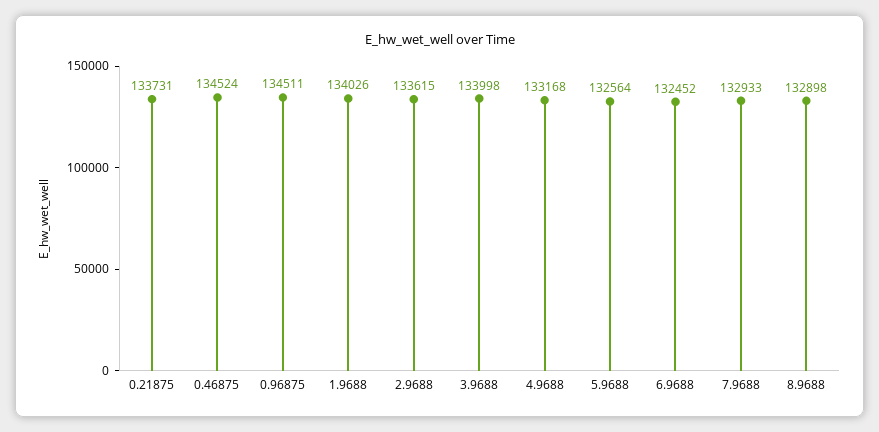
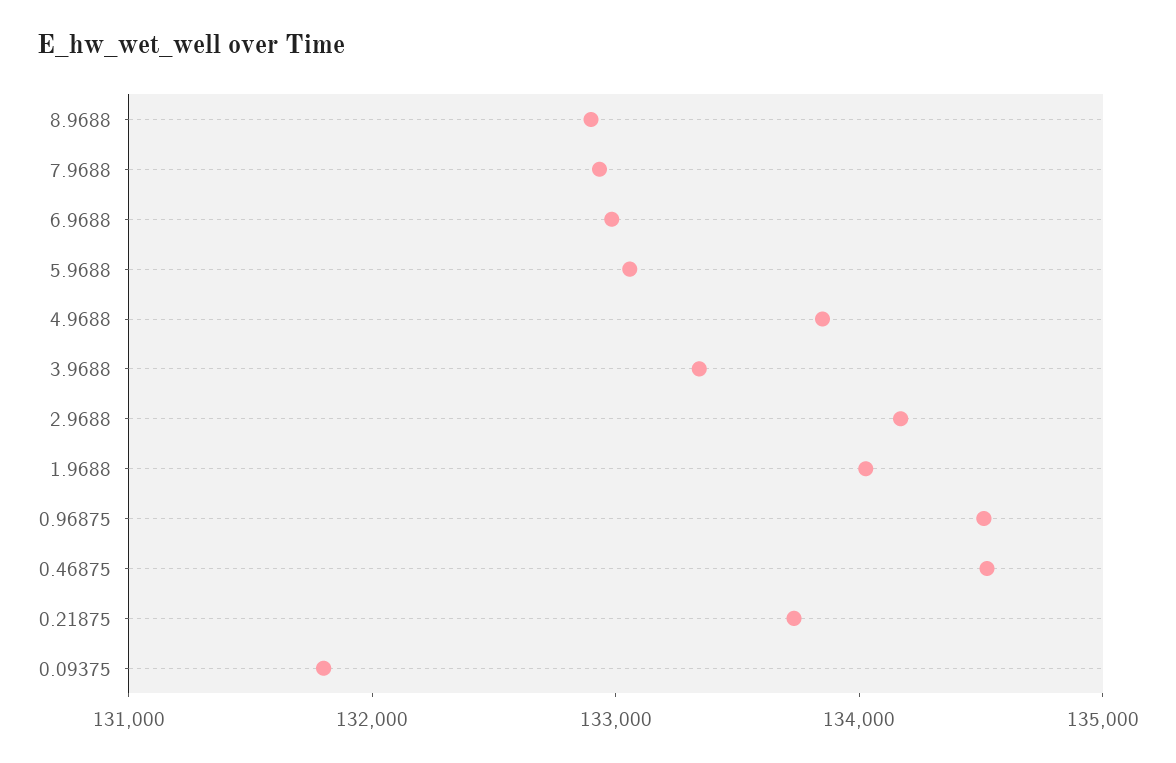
2.9688: 133615 -> 134200
3.9688: 133998 -> 133400
4.9688: 133168 -> 133800
5.9688: 132564 -> 133000
6.9688: 132452 -> 133000
0.09375: none -> 131800

